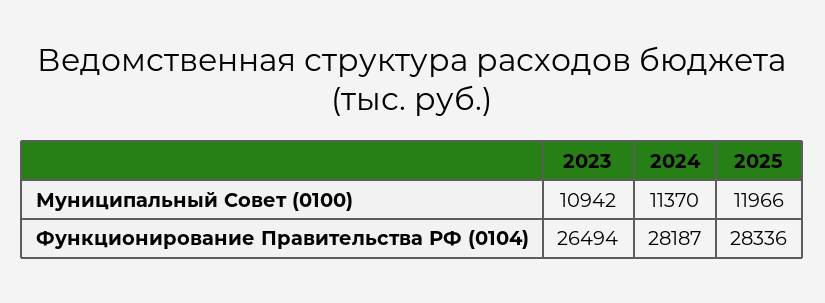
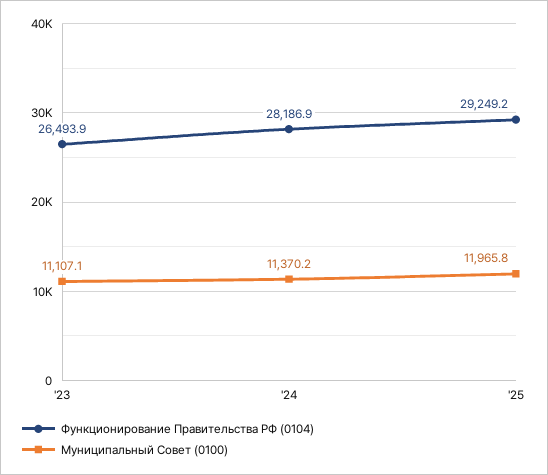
Муниципальный Совет (0100), 2023: 10942 -> 11107.1
Функционирование Правительства РФ (0104), 2025: 28336 -> 29249.2

